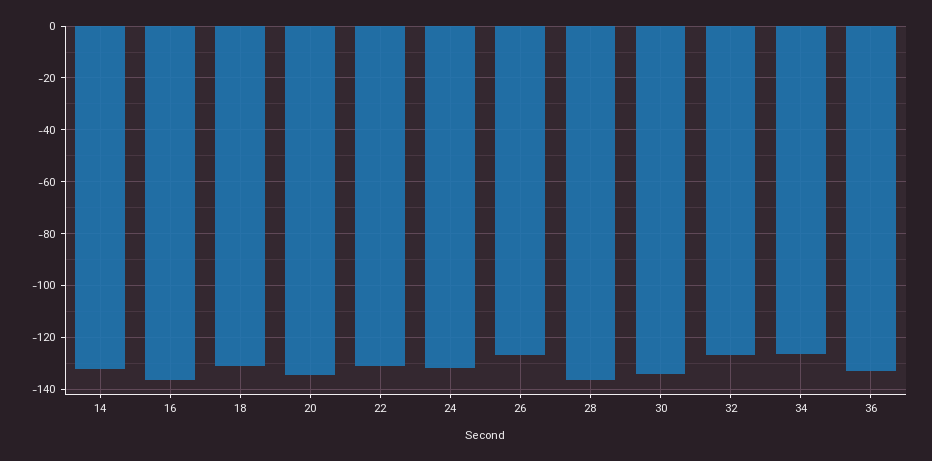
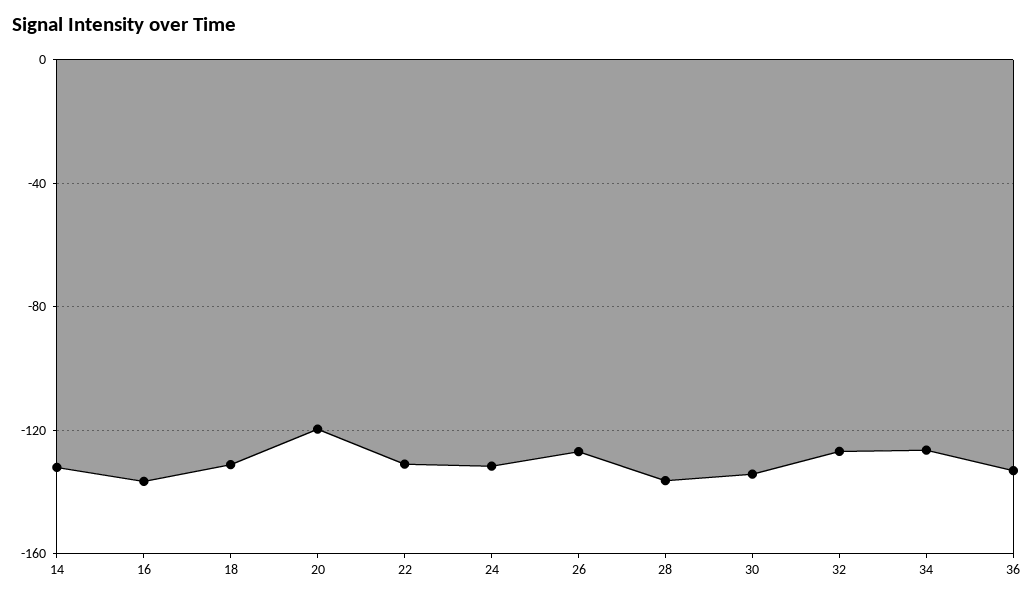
20: -135 -> -120

